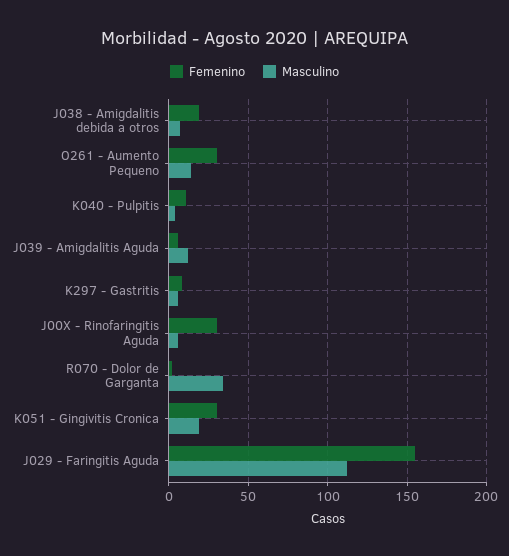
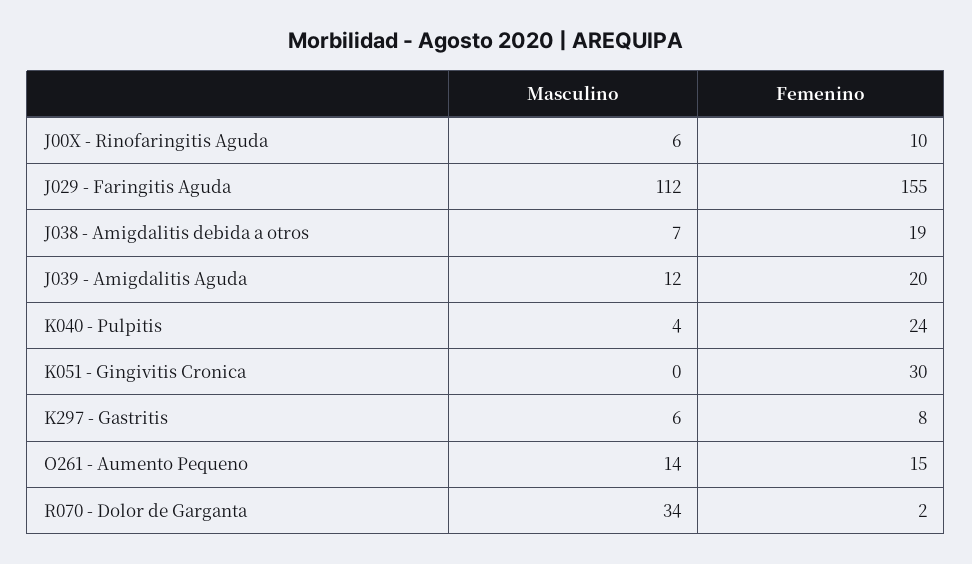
Femenino, O261 - Aumento Pequeno: 30 -> 15
Femenino, K040 - Pulpitis: 10 -> 24
Femenino, J039 - Amigdalitis Aguda: 5 -> 20
Femenino, J00X - Rinofaringitis Aguda: 30 -> 10
Masculino, K051 - Gingivitis Cronica: 20 -> 0

